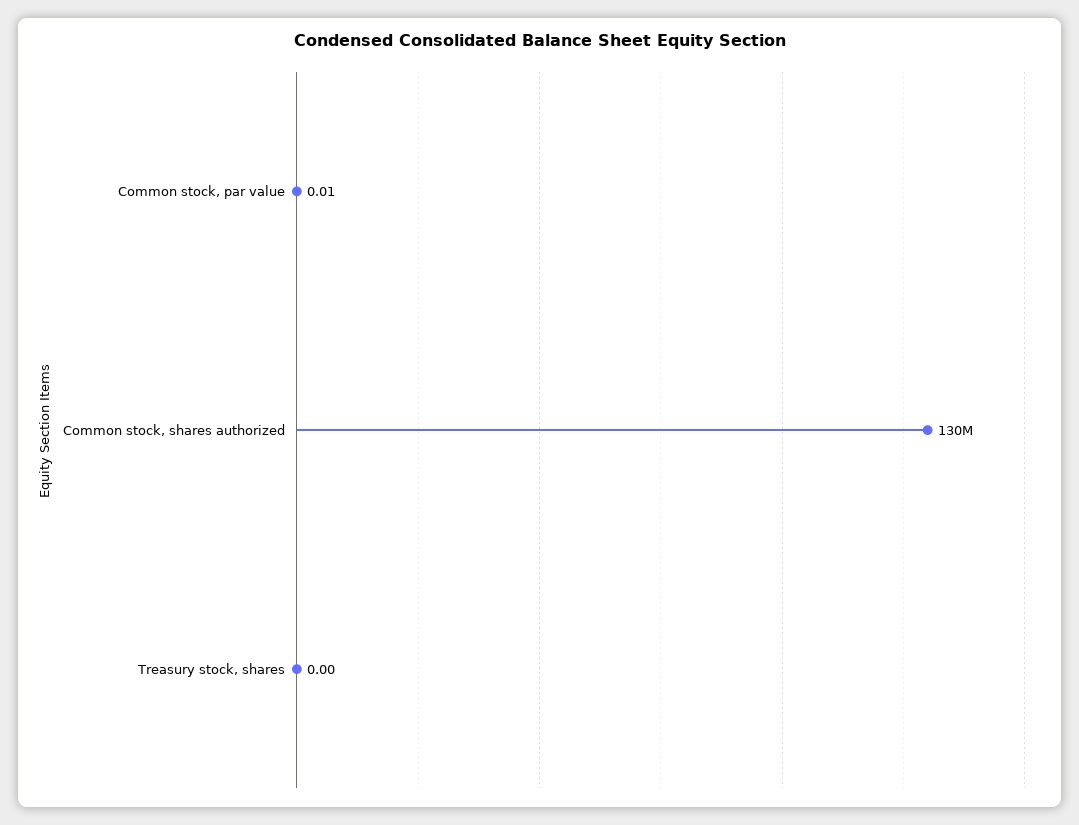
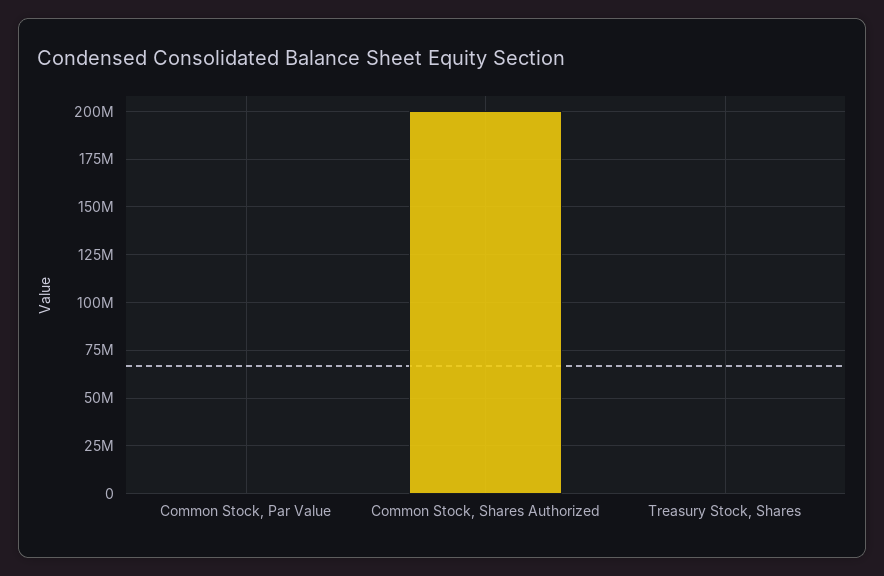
Common stock, shares authorized: 130000000 -> 200000000

